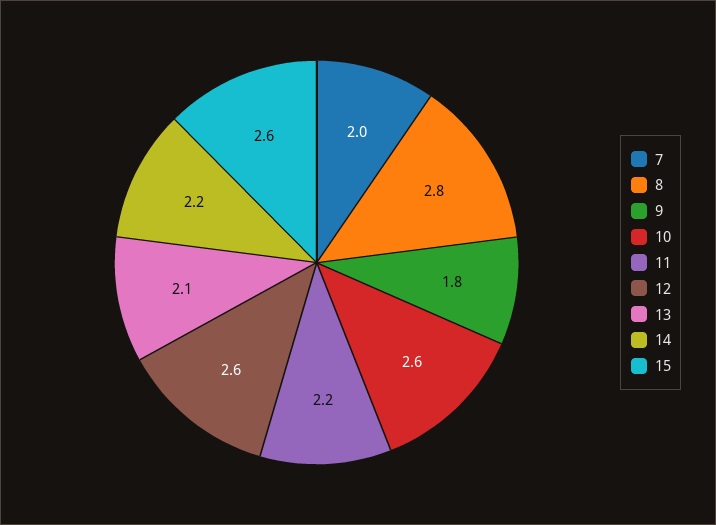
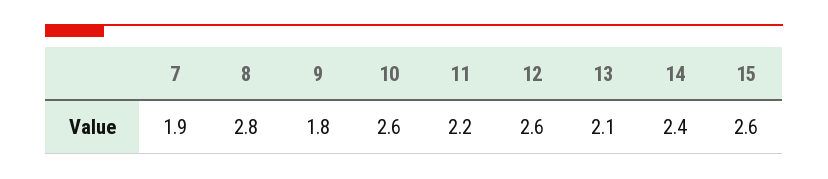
7: 2 -> 1.9
14: 2.2 -> 2.4

